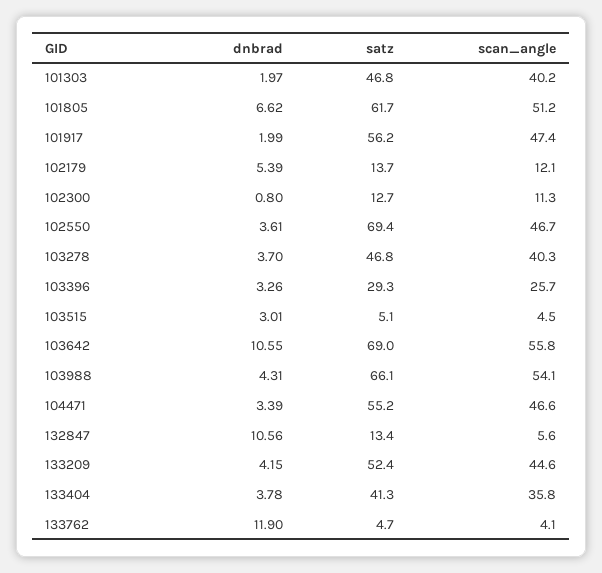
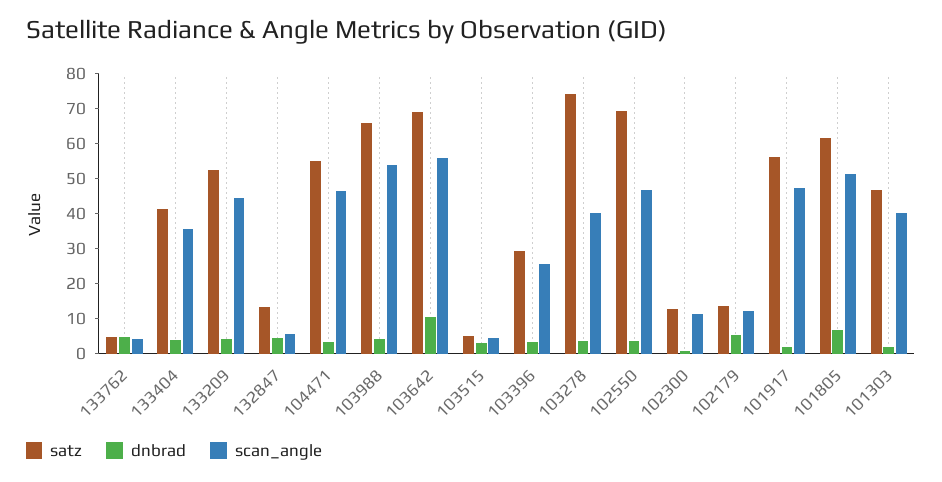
satz, 103278: 46.8 -> 75
dnbrad, 132847: 10.56 -> 5
dnbrad, 133762: 11.9 -> 5

